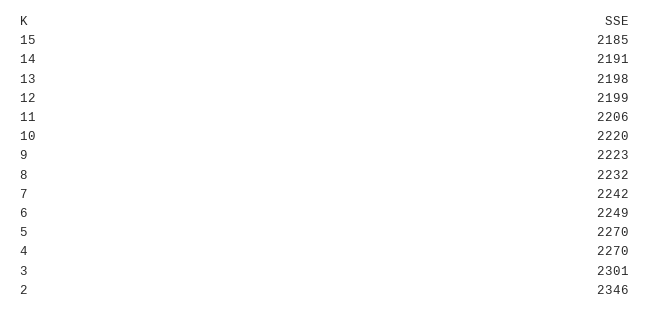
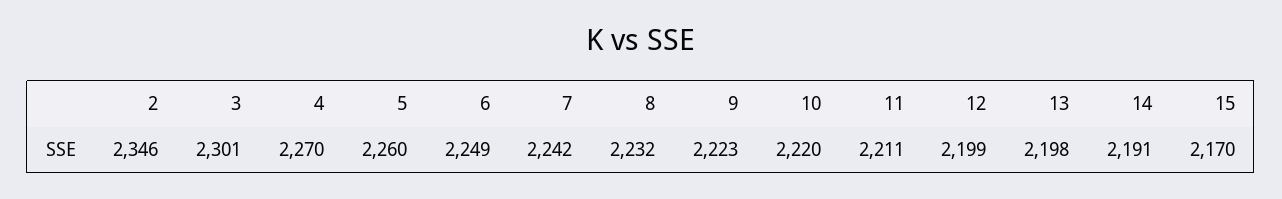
15: 2185 -> 2170
11: 2206 -> 2211
5: 2270 -> 2260

